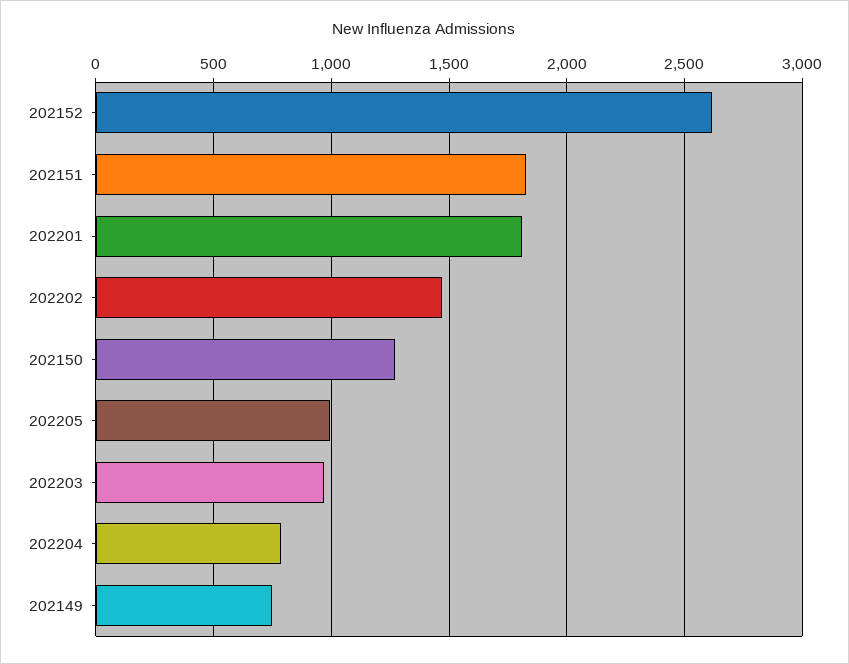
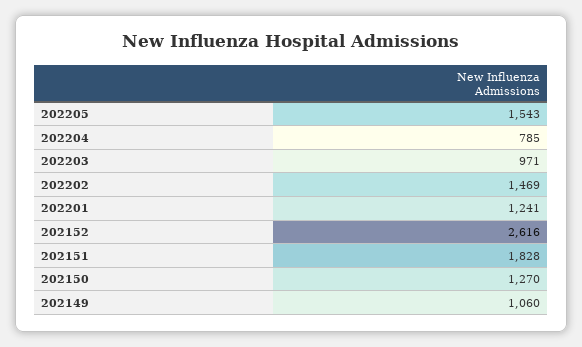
202201: 1800 -> 1241
202205: 1000 -> 1543
202149: 750 -> 1060

